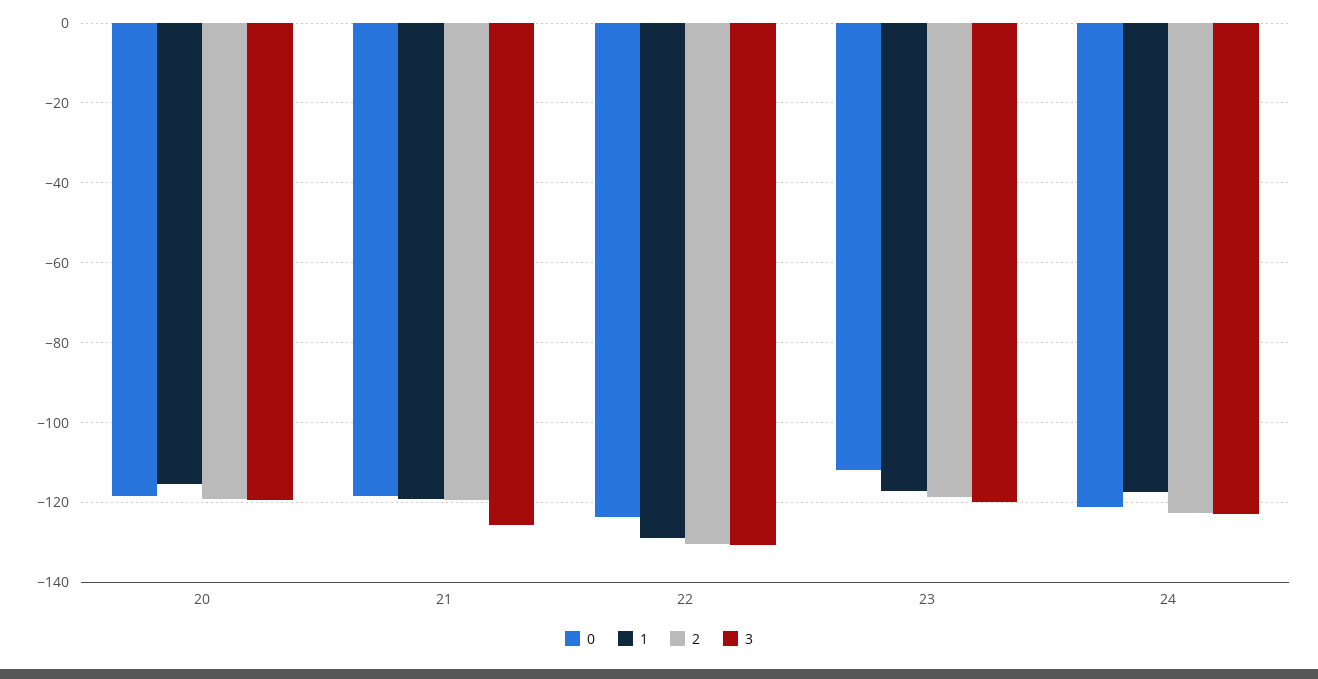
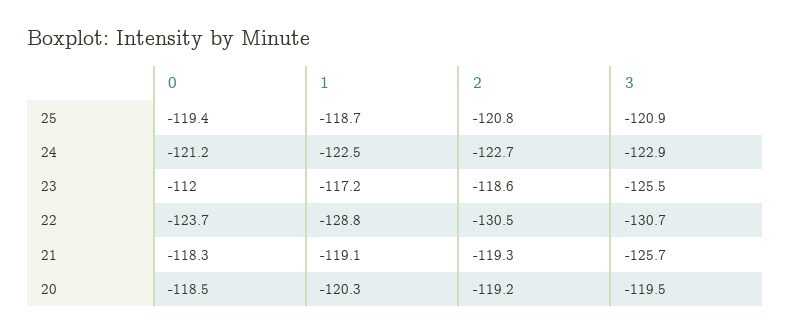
1, 20: -116 -> -120.3
3, 23: -120 -> -125.5
1, 24: -118 -> -122.5
0, 25: none -> -119.4
1, 25: none -> -118.7
2, 25: none -> -120.8
3, 25: none -> -120.9

